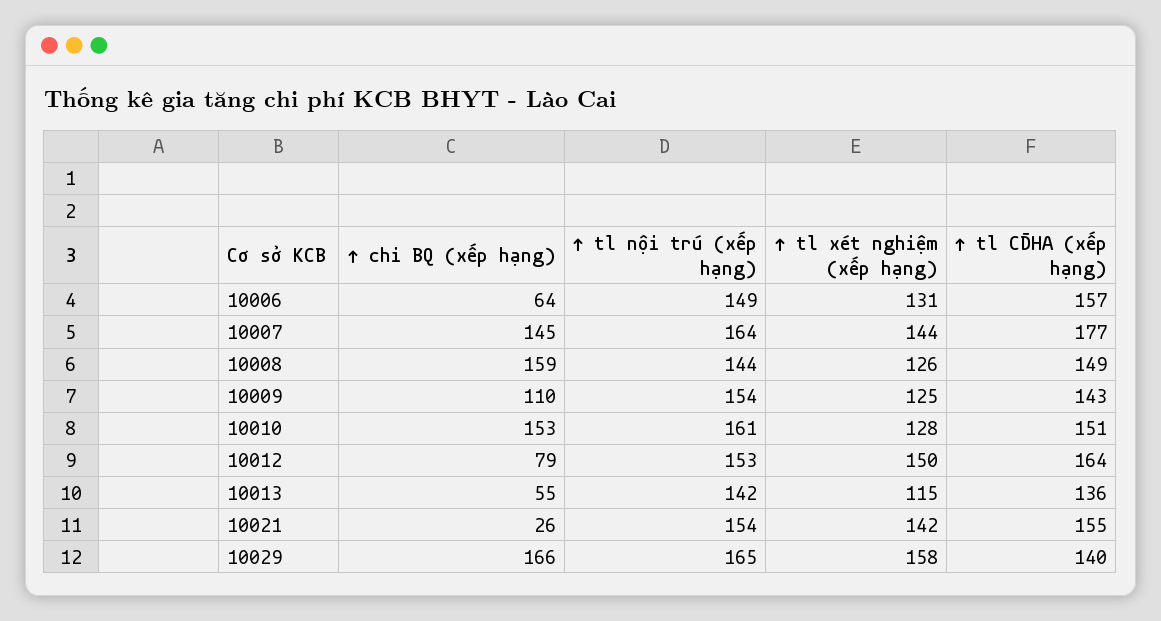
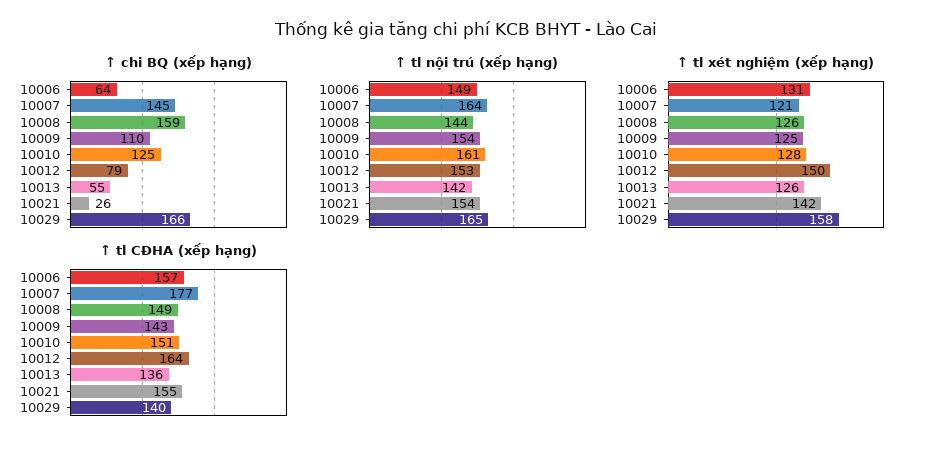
↑ tl xét nghiệm (xếp hạng), 10007: 144 -> 121
↑ chi BQ (xếp hạng), 10010: 153 -> 125
↑ tl xét nghiệm (xếp hạng), 10013: 115 -> 126

